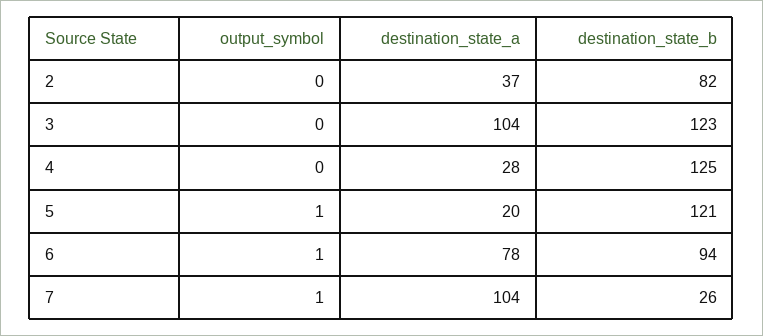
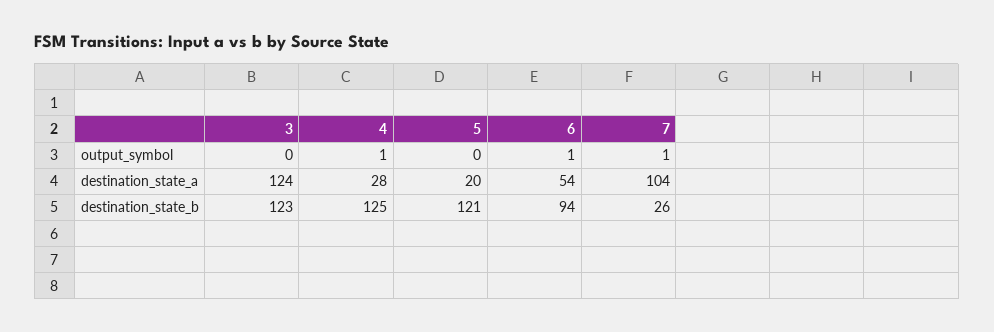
output_symbol, 2: 0 -> none
destination_state_a, 2: 37 -> none
destination_state_b, 2: 82 -> none
destination_state_a, 3: 104 -> 124
output_symbol, 4: 0 -> 1
output_symbol, 5: 1 -> 0
destination_state_a, 6: 78 -> 54

